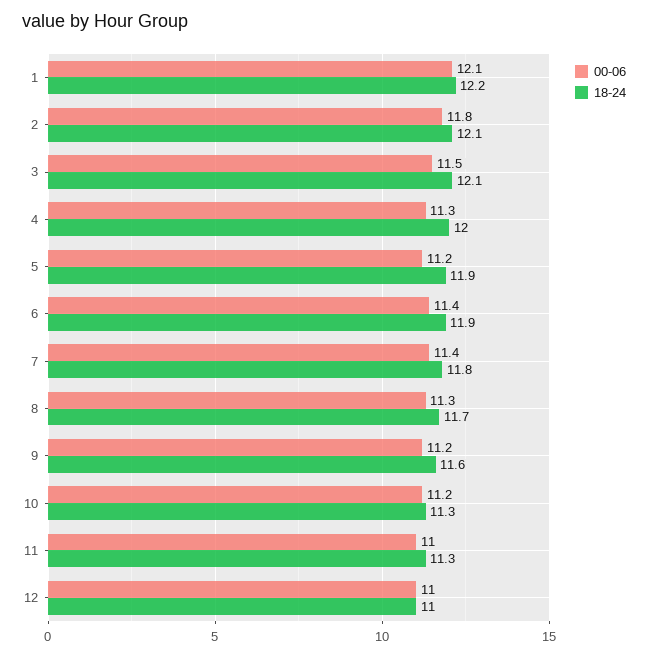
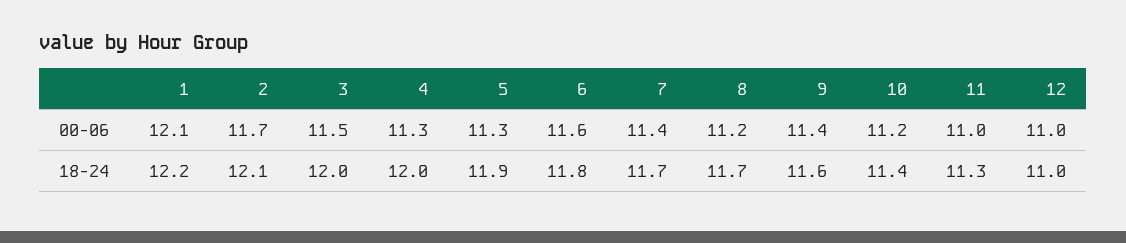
00-06, 2: 11.8 -> 11.7
18-24, 3: 12.1 -> 12
00-06, 5: 11.2 -> 11.3
00-06, 6: 11.4 -> 11.6
18-24, 6: 11.9 -> 11.8
18-24, 7: 11.8 -> 11.7
00-06, 8: 11.3 -> 11.2
00-06, 9: 11.2 -> 11.4
18-24, 10: 11.3 -> 11.4

